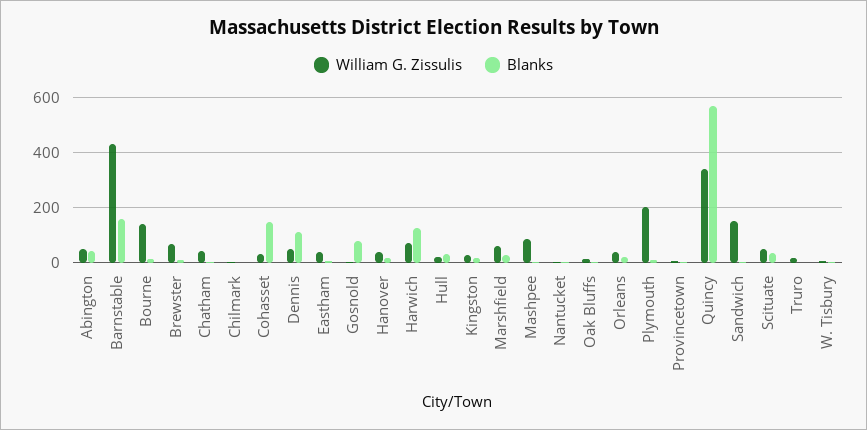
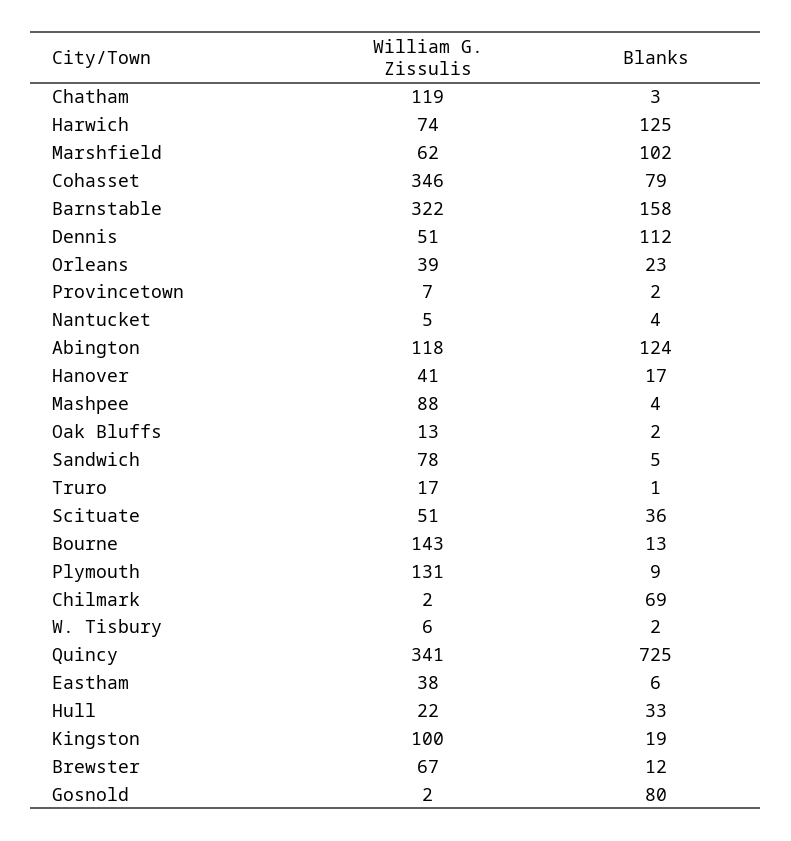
William G. Zissulis, Abington: 50 -> 118
Blanks, Abington: 50 -> 124
William G. Zissulis, Barnstable: 425 -> 322
William G. Zissulis, Chatham: 50 -> 119
Blanks, Chilmark: 0 -> 69
William G. Zissulis, Cohasset: 25 -> 346
Blanks, Cohasset: 150 -> 79
William G. Zissulis, Kingston: 25 -> 100
Blanks, Marshfield: 25 -> 102
William G. Zissulis, Plymouth: 200 -> 131
Blanks, Quincy: 575 -> 725
William G. Zissulis, Sandwich: 150 -> 78

